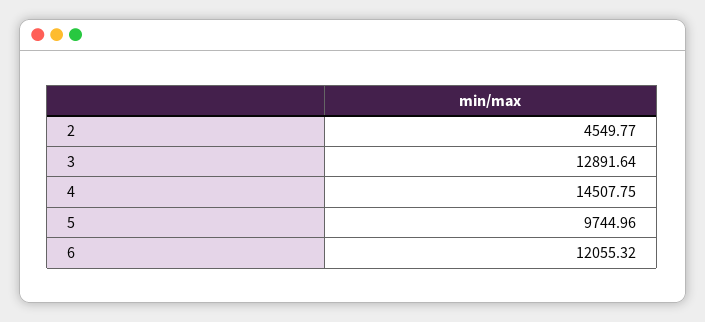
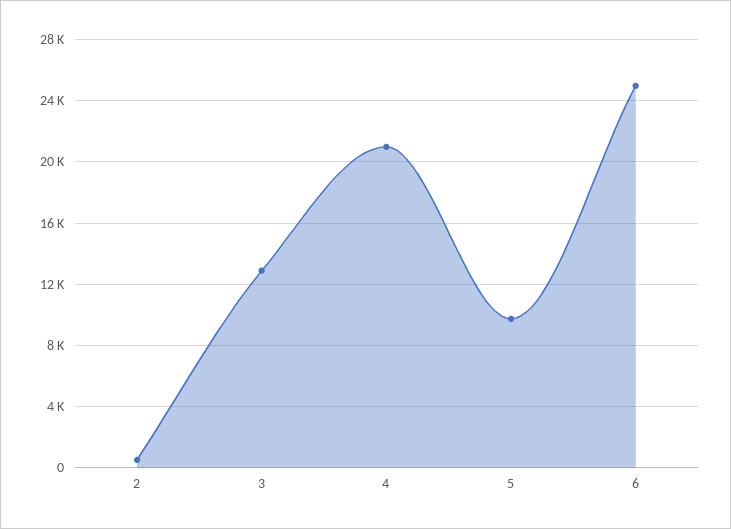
2: 4549.77 -> 500
4: 14507.75 -> 21000
6: 12055.32 -> 25000

